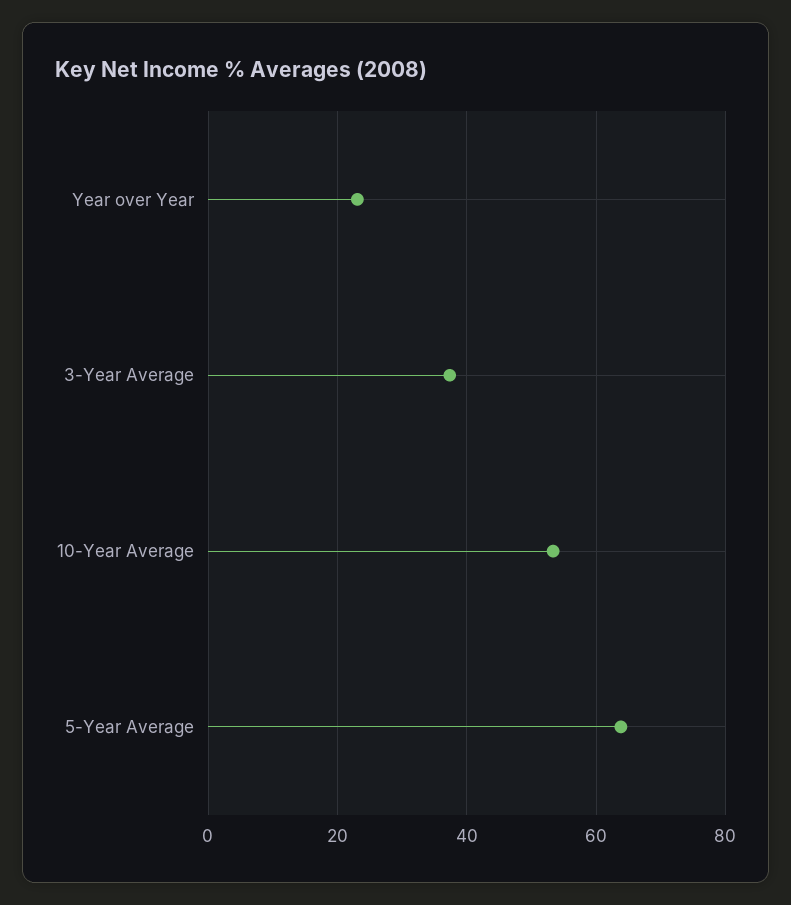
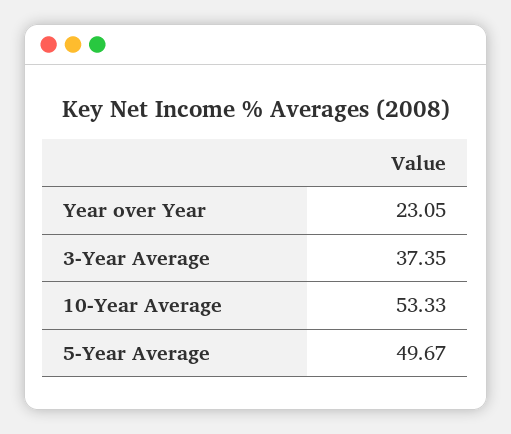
5-Year Average: 64 -> 49.67

